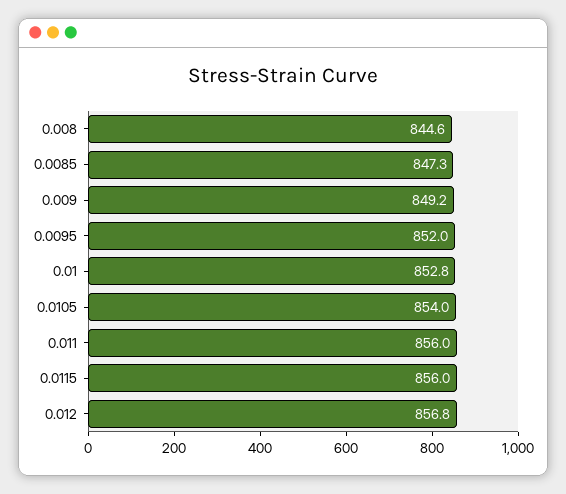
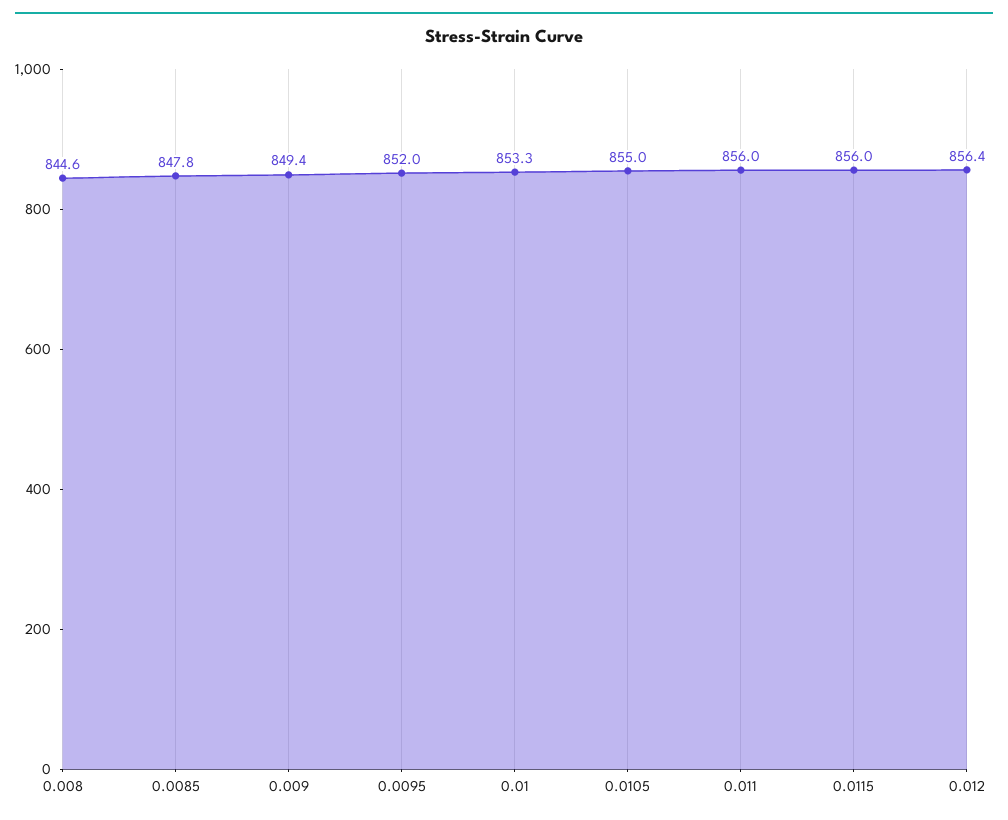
0.0085: 847.3 -> 847.8
0.009: 849.2 -> 849.4
0.01: 852.8 -> 853.3
0.0105: 854 -> 855
0.012: 856.8 -> 856.4

